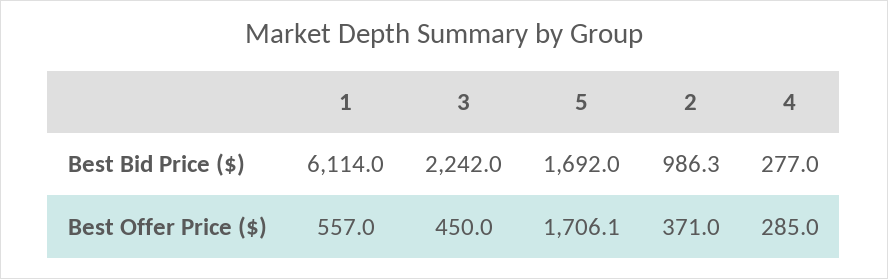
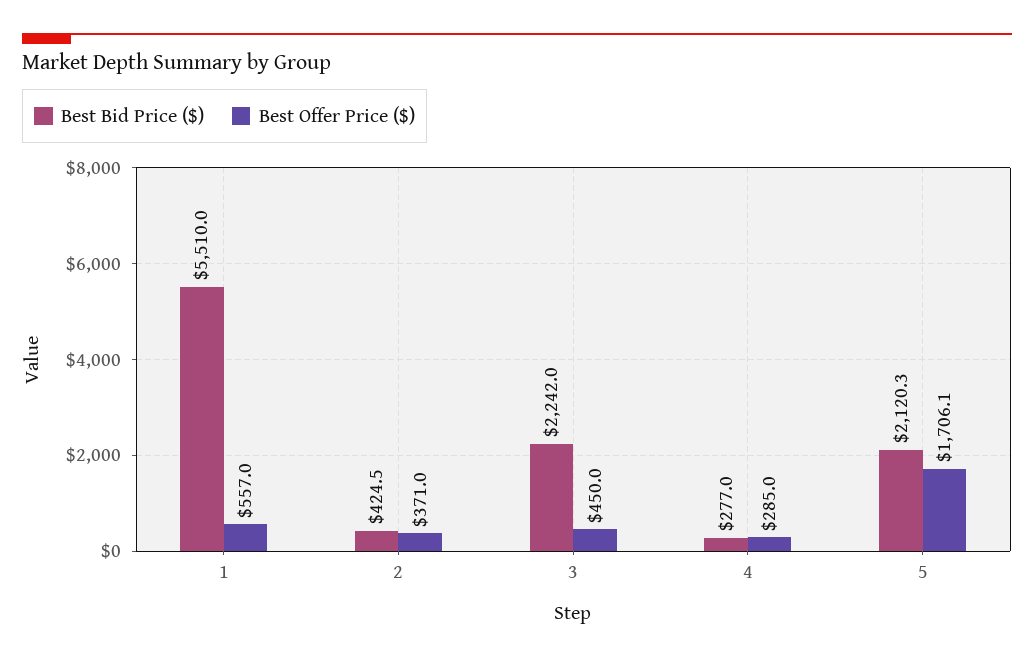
Best Bid Price ($), 1: 6114 -> 5510
Best Bid Price ($), 5: 1692 -> 2120.3
Best Bid Price ($), 2: 986.3 -> 424.5

